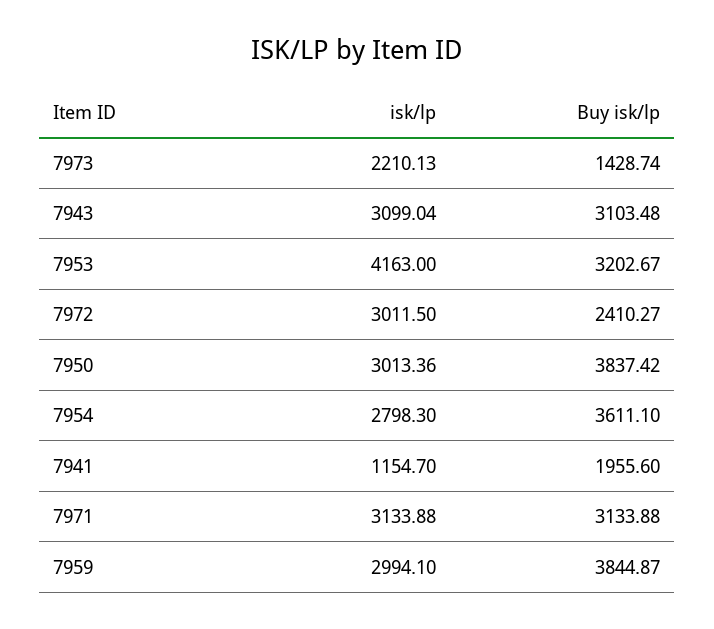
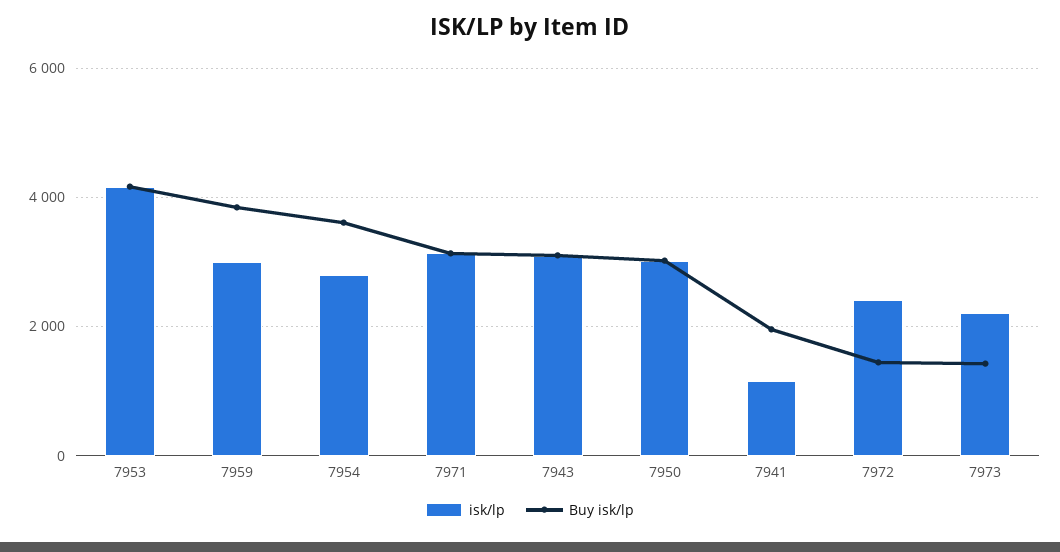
Buy isk/lp, 7953: 3202.67 -> 4200
isk/lp, 7972: 3011.5 -> 2400
Buy isk/lp, 7972: 2410.27 -> 1400
Buy isk/lp, 7950: 3837.42 -> 3000

